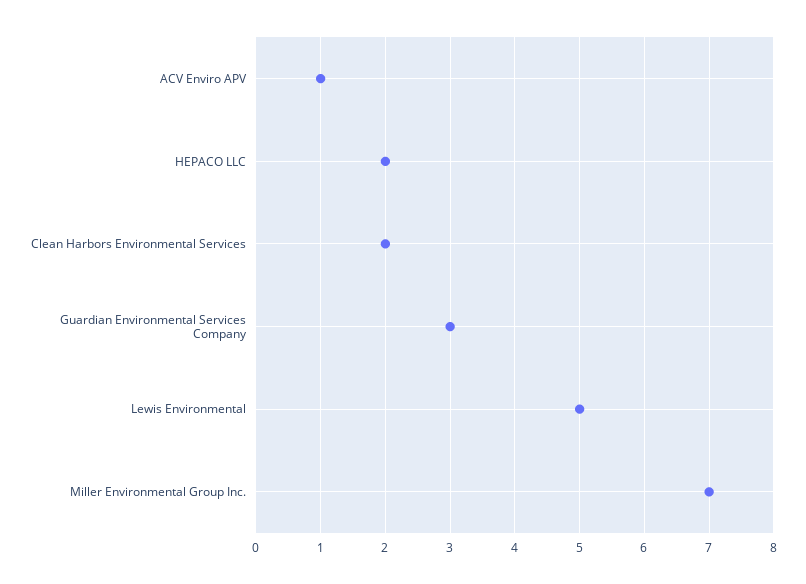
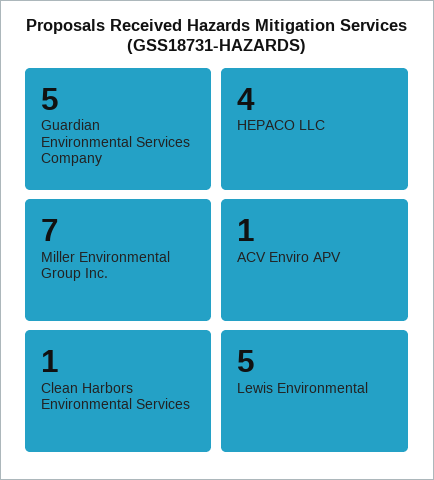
HEPACO LLC: 2 -> 4
Clean Harbors Environmental Services: 2 -> 1
Guardian Environmental Services Company: 3 -> 5

